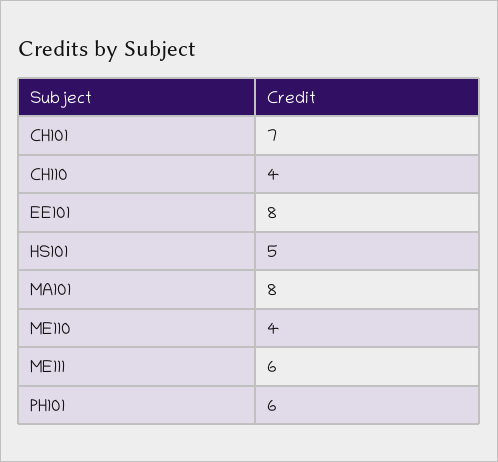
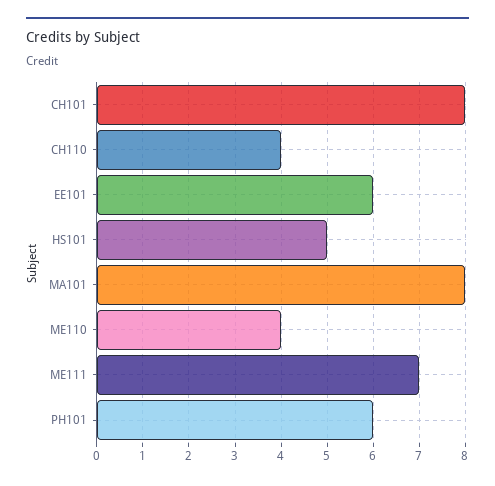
CH101: 7 -> 8
EE101: 8 -> 6
ME111: 6 -> 7

